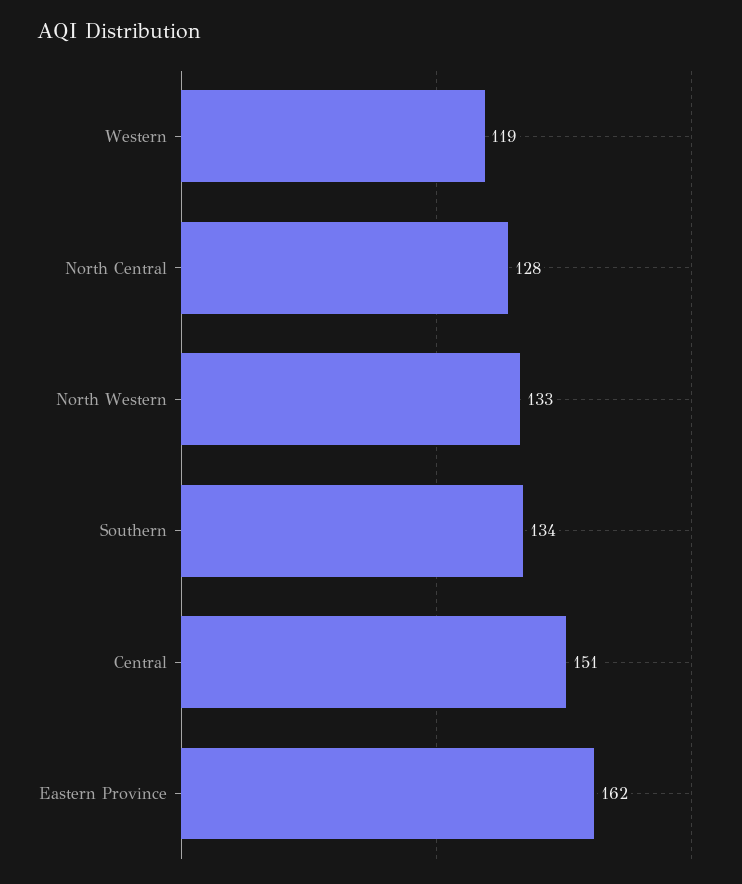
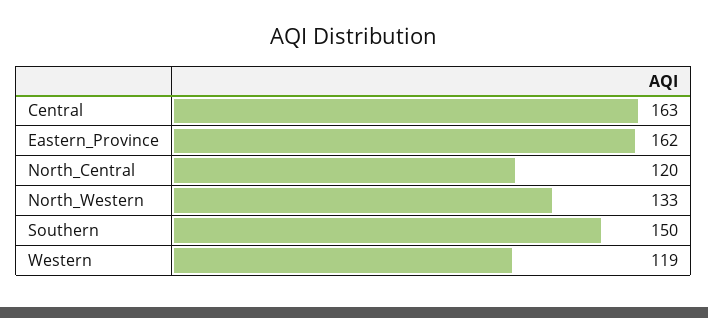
North Central: 128 -> 120
Southern: 134 -> 150
Central: 151 -> 163

